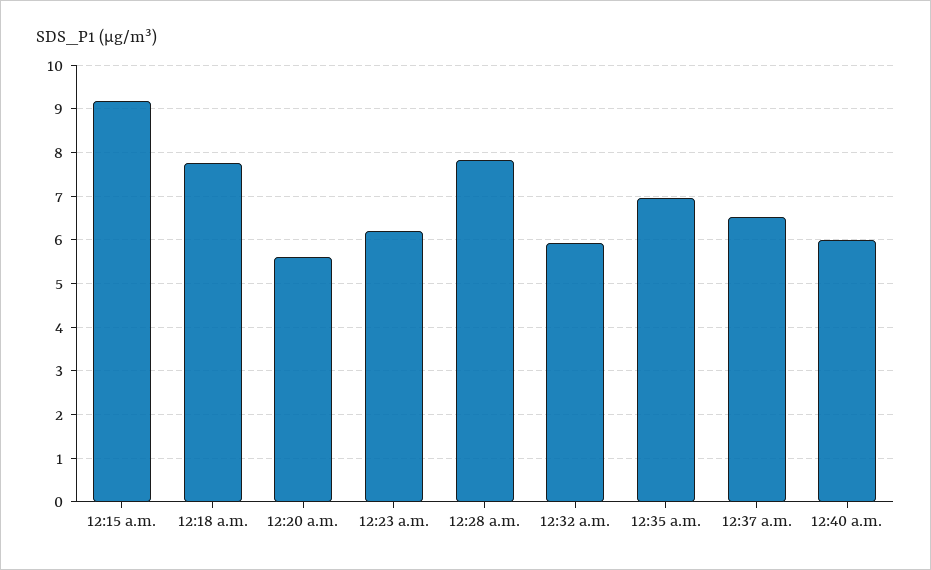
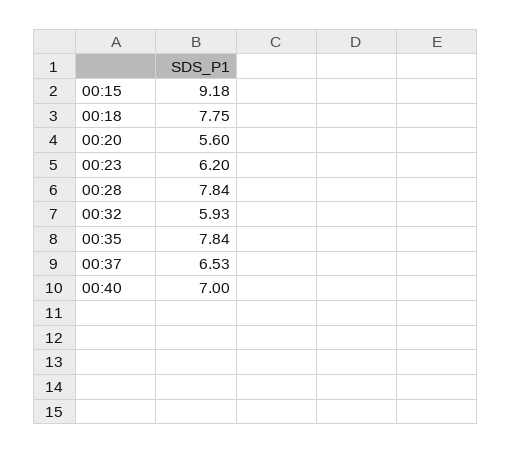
12:35 a.m.: 7 -> 7.84
12:40 a.m.: 6 -> 7

